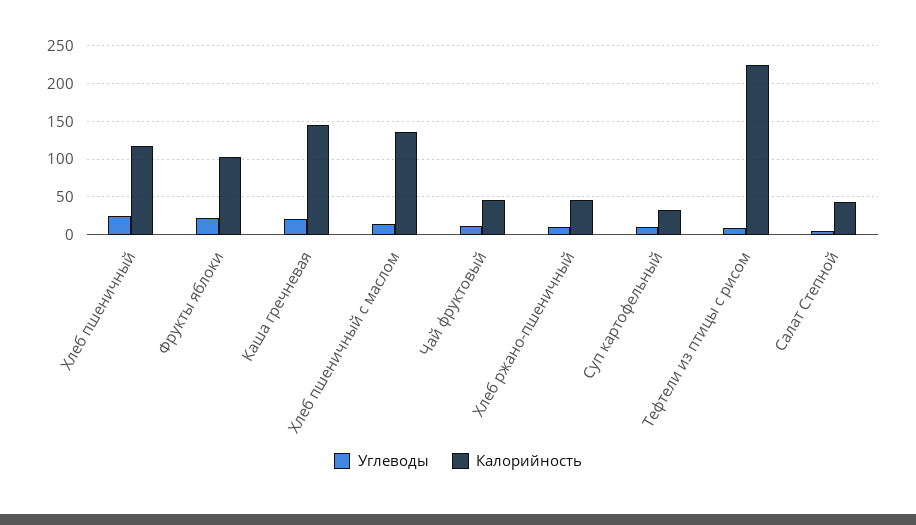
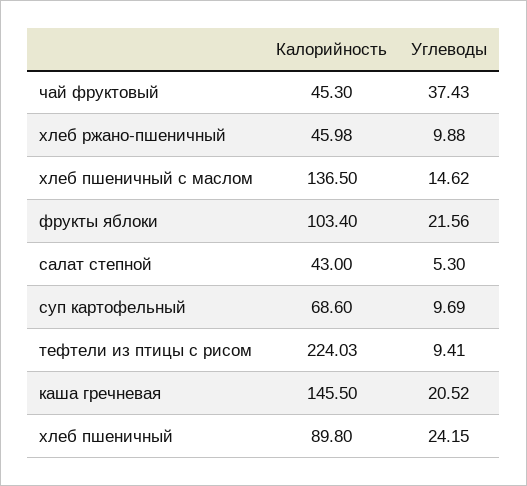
Калорийность, Хлеб пшеничный: 120 -> 89.8
Углеводы, Чай фруктовый: 10 -> 37.43
Калорийность, Суп картофельный: 30 -> 68.6

